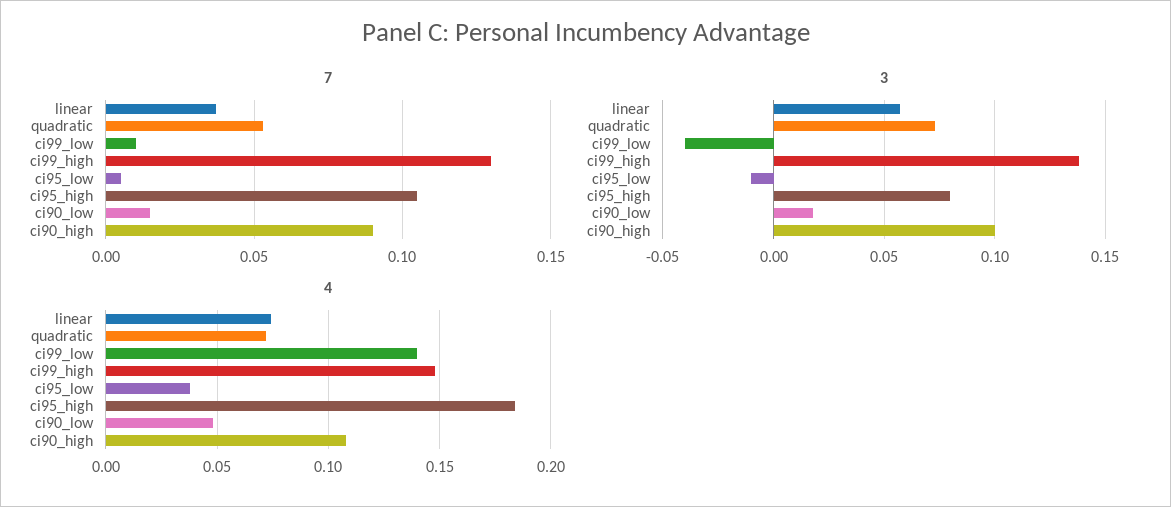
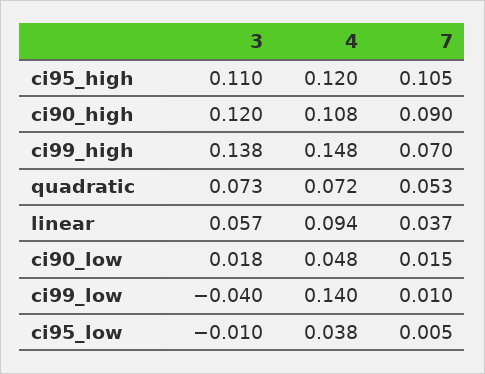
7, ci99_high: 0.13 -> 0.07
3, ci95_high: 0.08 -> 0.11
3, ci90_high: 0.1 -> 0.12
4, linear: 0.075 -> 0.094
4, ci95_high: 0.185 -> 0.12

